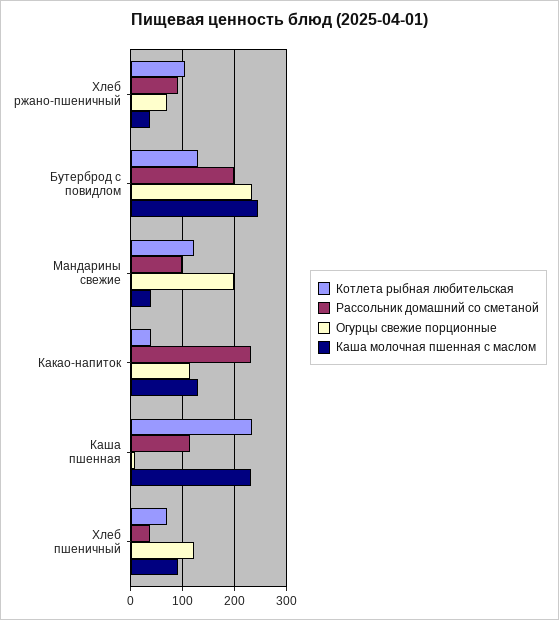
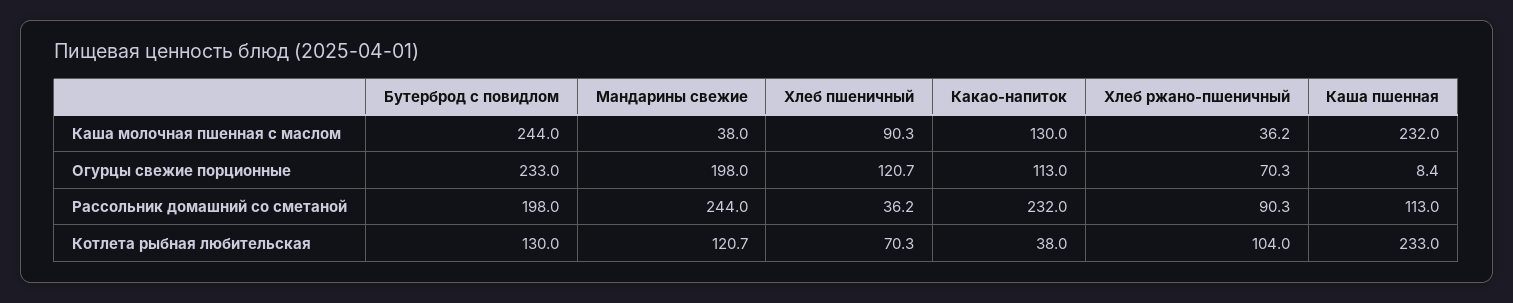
Рассольник домашний со сметаной, Мандарины свежие: 100 -> 244

